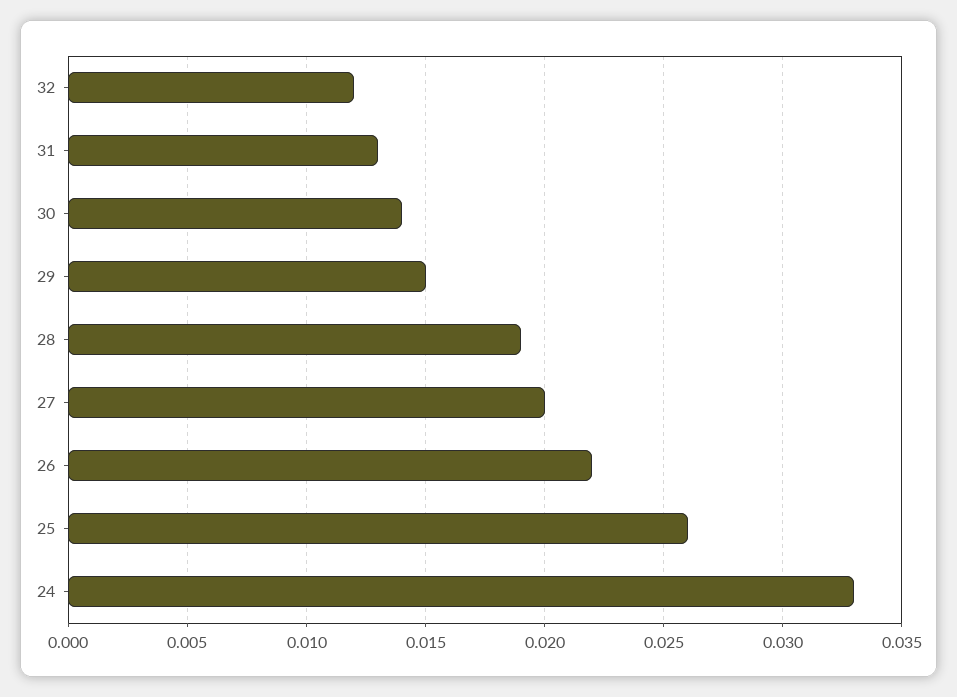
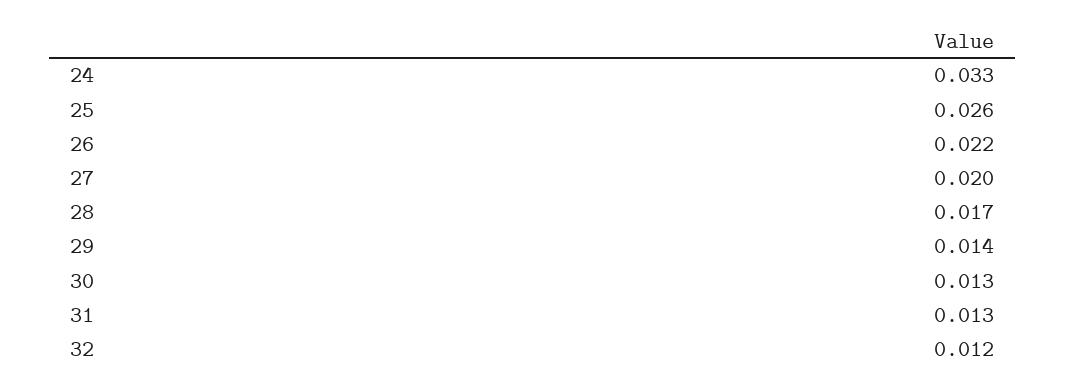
30: 0.014 -> 0.013
29: 0.015 -> 0.014
28: 0.019 -> 0.017

